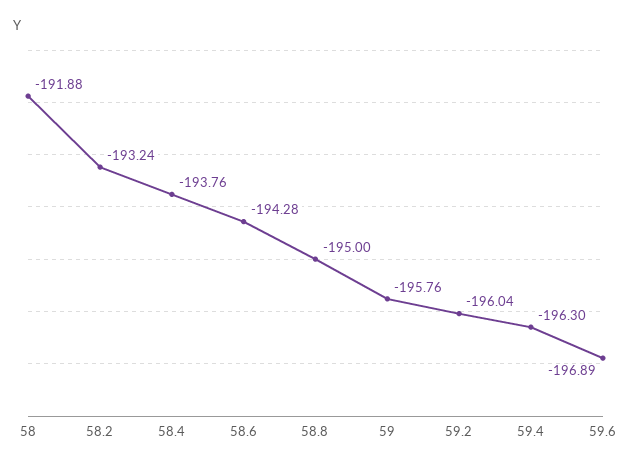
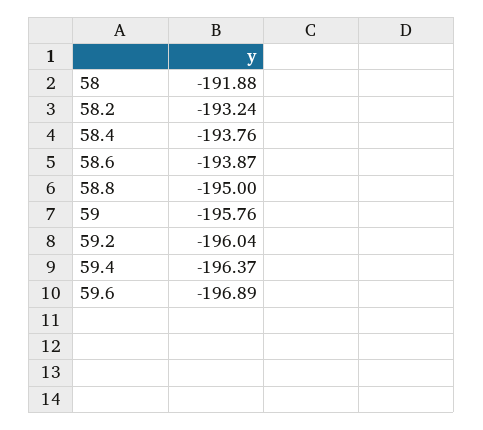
58.6: -194.28 -> -193.87
59.4: -196.3 -> -196.37

